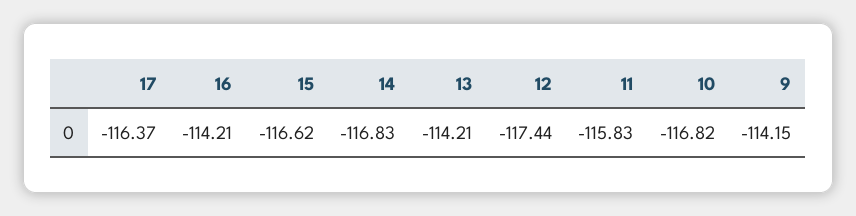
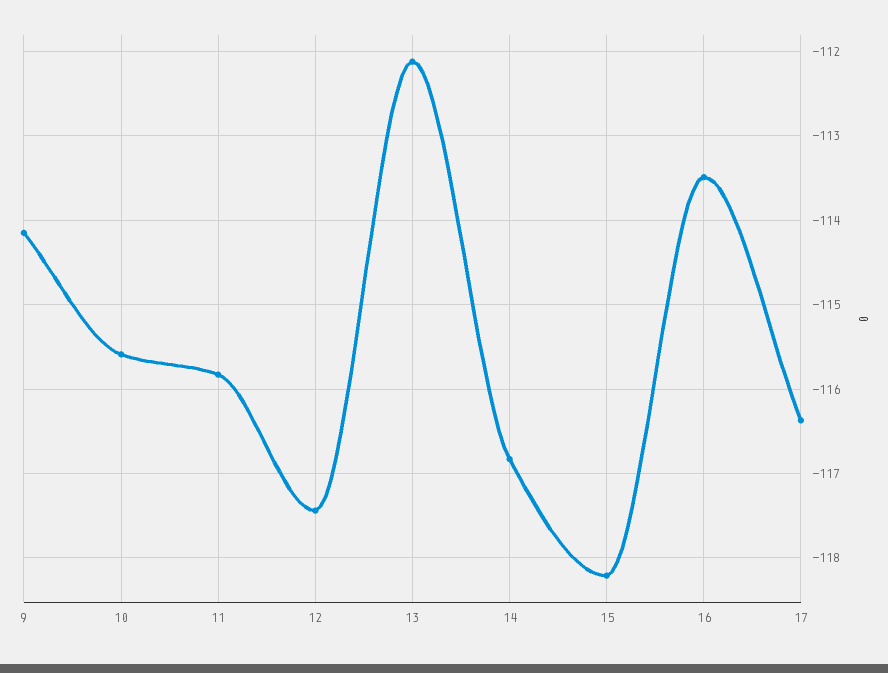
16: -114.21 -> -113.5
15: -116.62 -> -118.2
13: -114.21 -> -112.1
10: -116.82 -> -115.6

